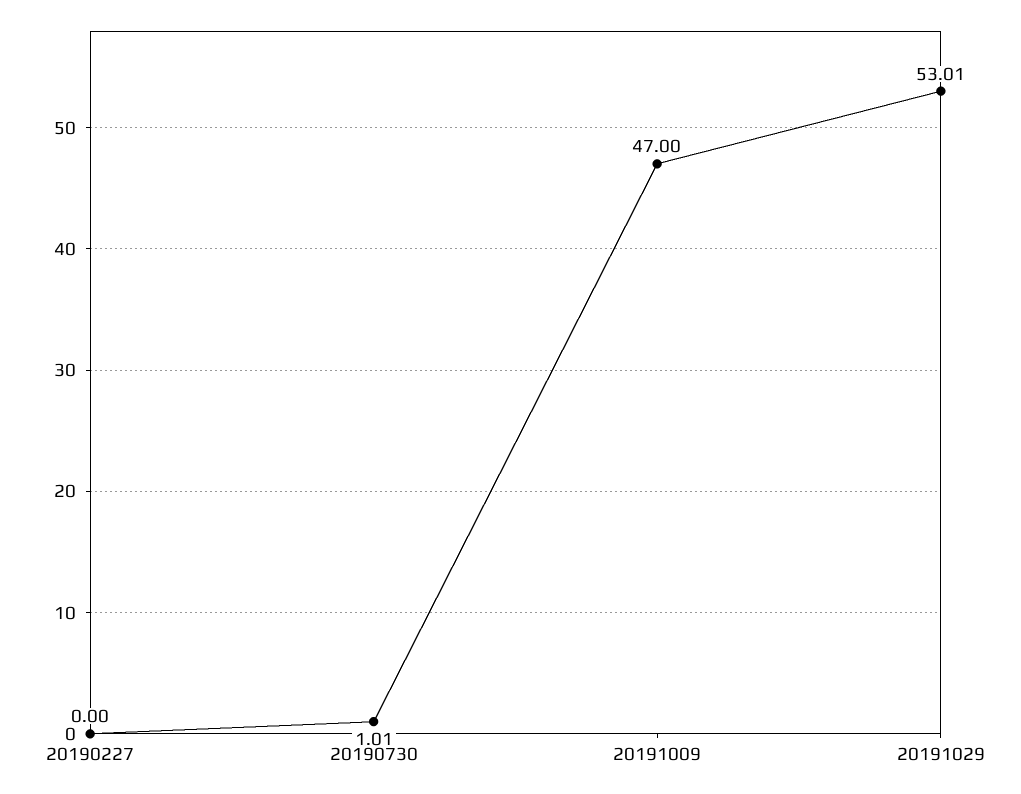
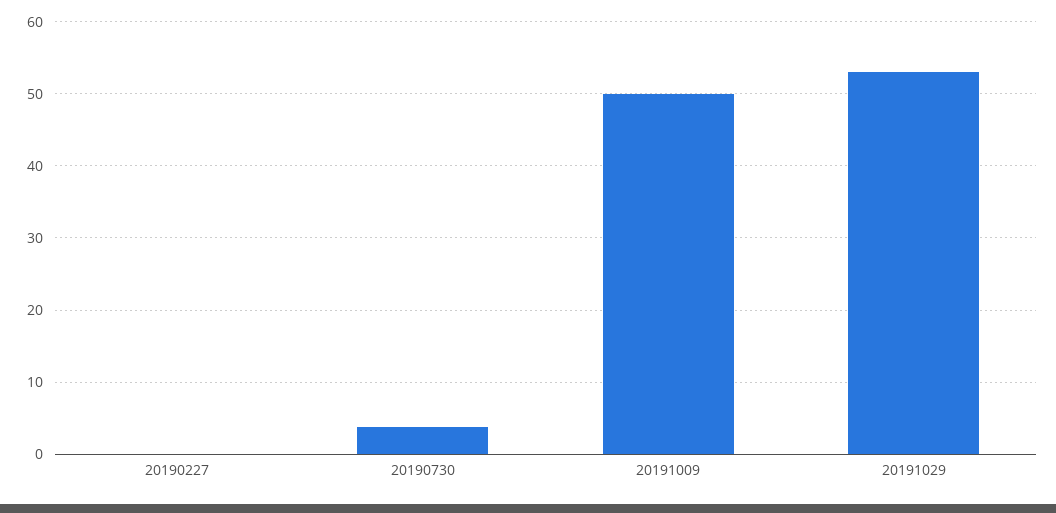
20190730: 1.01 -> 4
20191009: 47 -> 50

